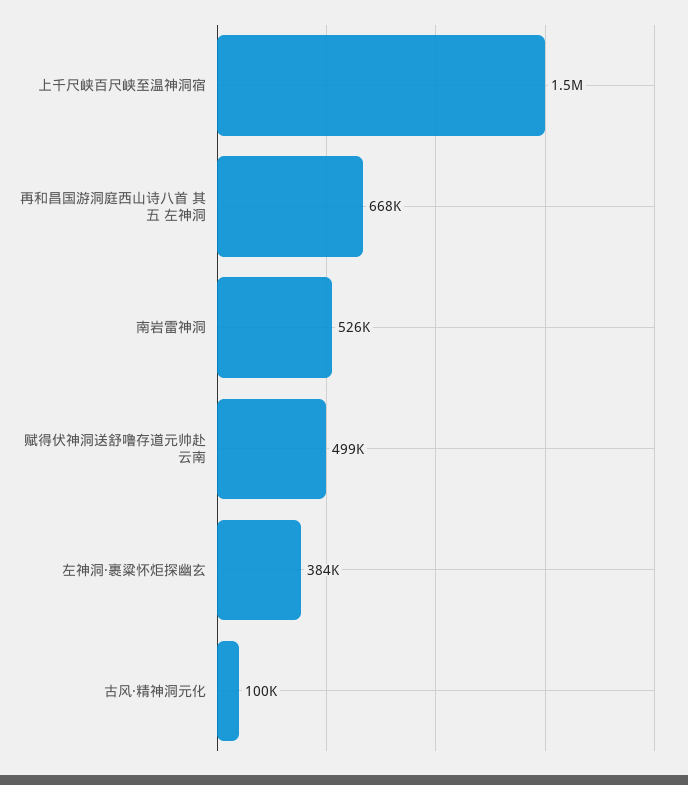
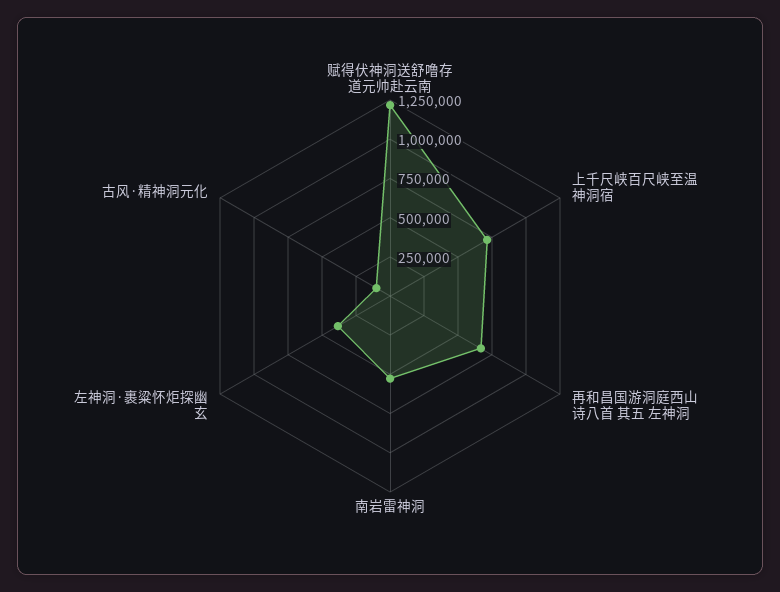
上千尺峡百尺峡至温神洞宿: 1500000 -> 750000
赋得伏神洞送舒噜存道元帅赴云南: 499000 -> 1250000

